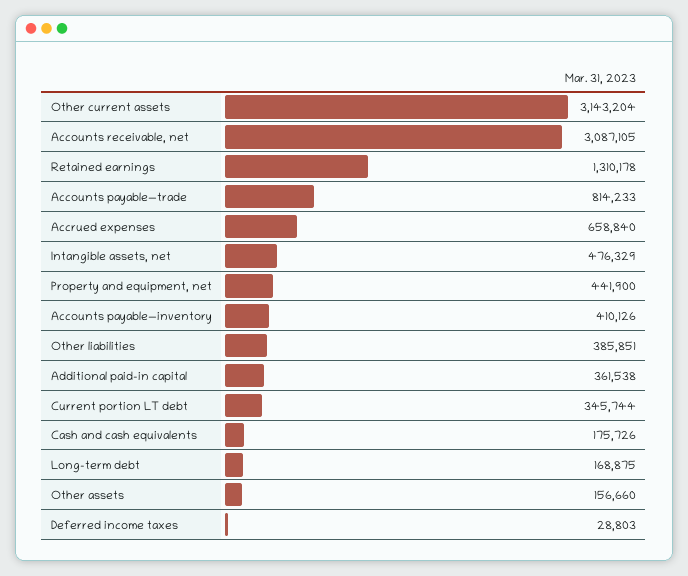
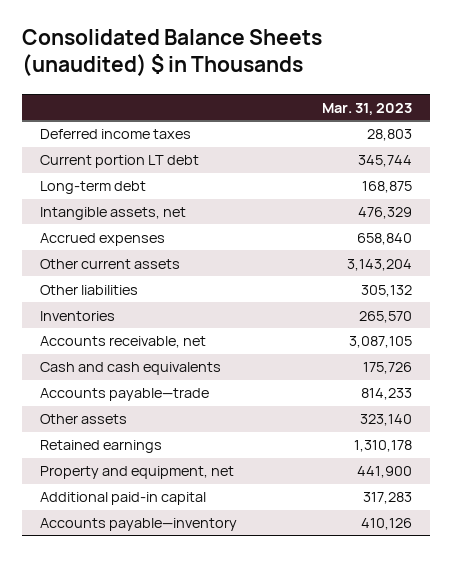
Other liabilities: 385851 -> 305132
Additional paid-in capital: 361538 -> 317283
Other assets: 156660 -> 323140
Inventories: none -> 265570

